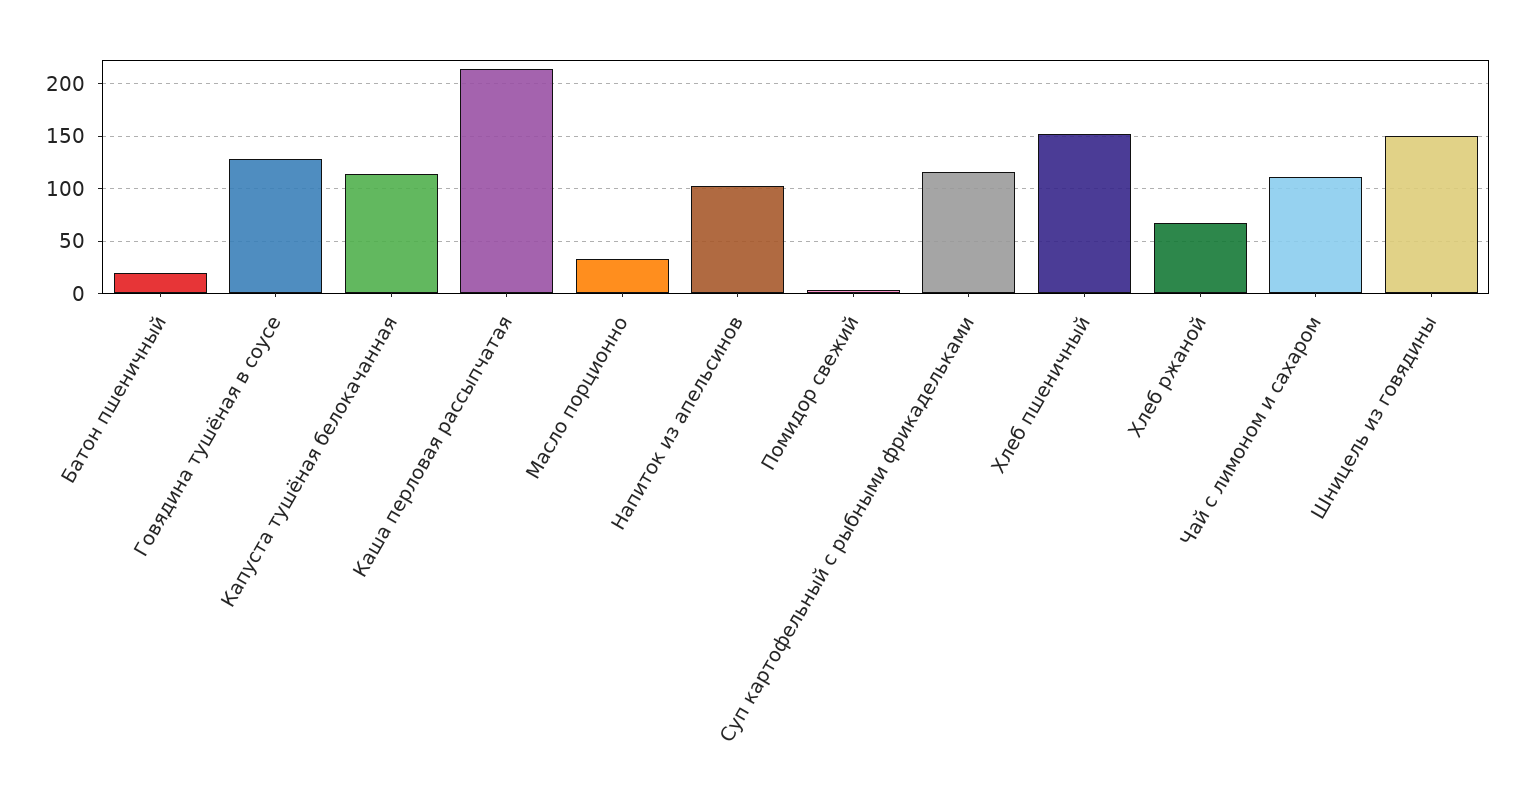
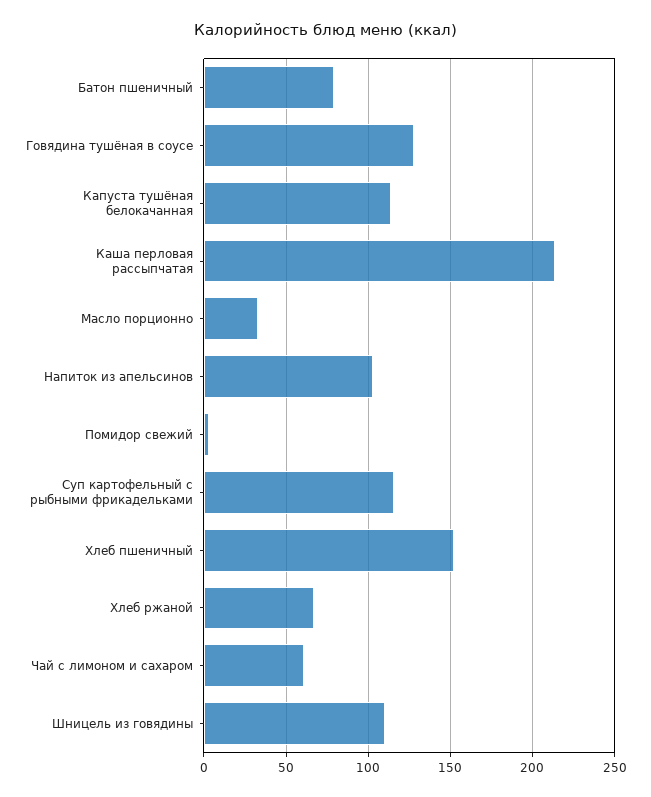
Батон пшеничный: 20 -> 80
Чай с лимоном и сахаром: 110 -> 60
Шницель из говядины: 150 -> 110

